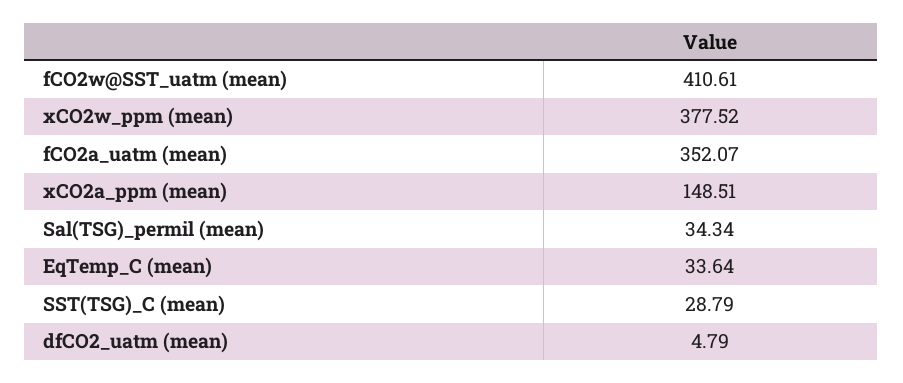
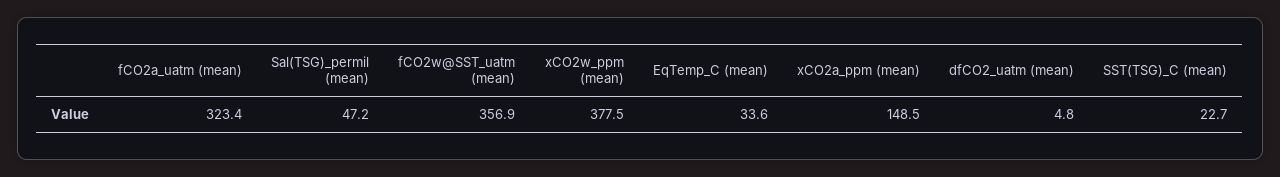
fCO2w@SST_uatm (mean): 410.61 -> 356.9
fCO2a_uatm (mean): 352.07 -> 323.4
Sal(TSG)_permil (mean): 34.34 -> 47.2
SST(TSG)_C (mean): 28.79 -> 22.7

